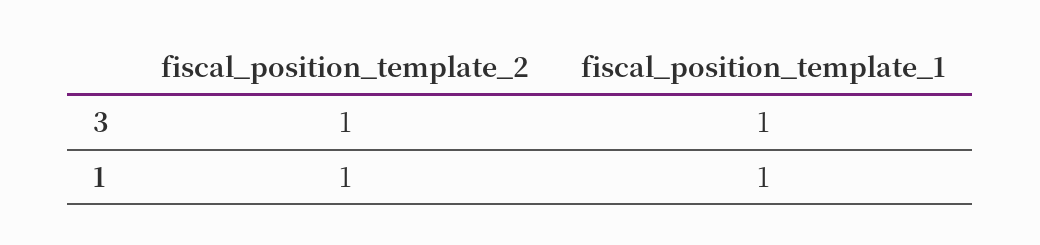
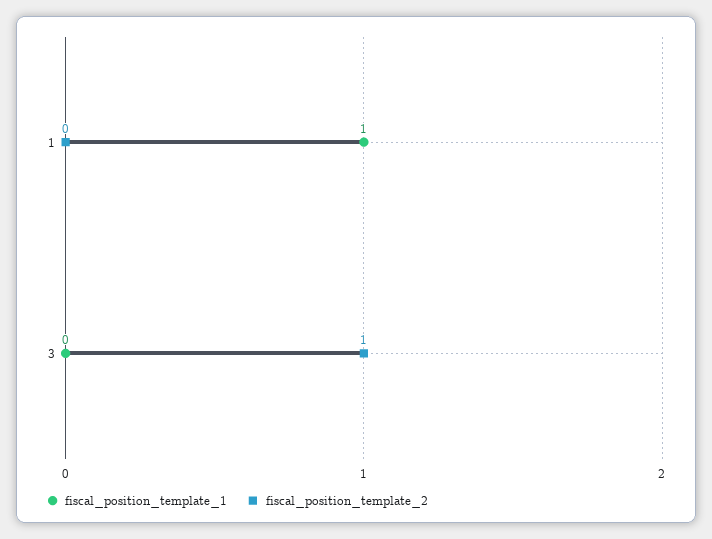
fiscal_position_template_1, 3: 1 -> 0
fiscal_position_template_2, 1: 1 -> 0

